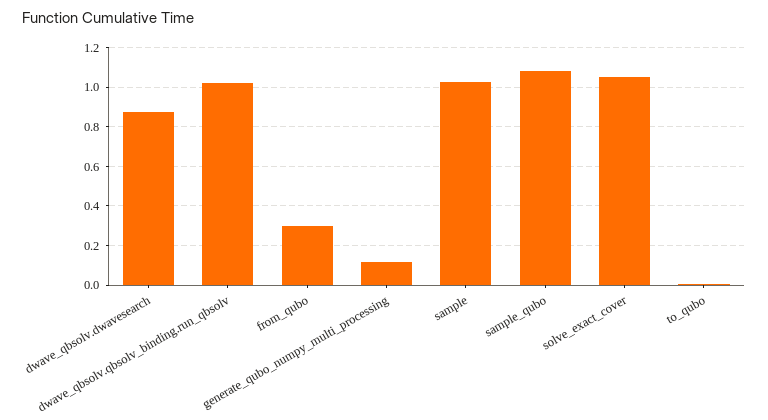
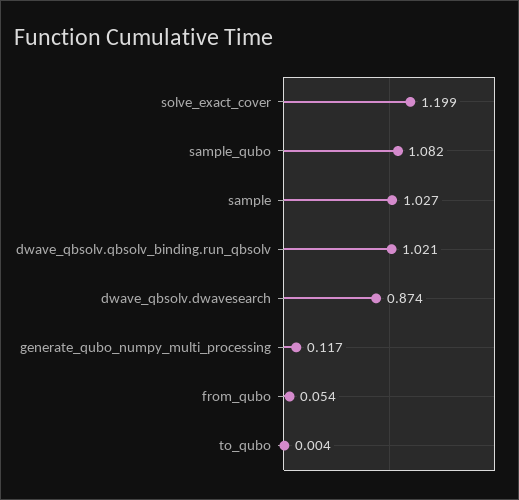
from_qubo: 0.3 -> 0.054
solve_exact_cover: 1.05 -> 1.199

